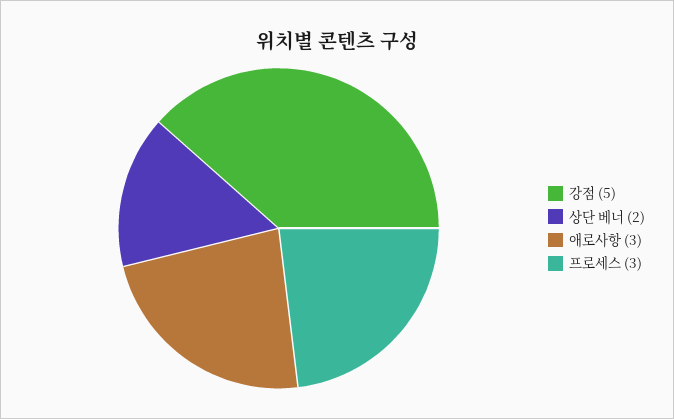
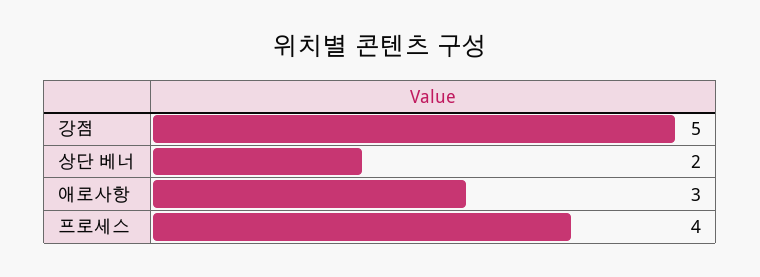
프로세스: 3 -> 4

